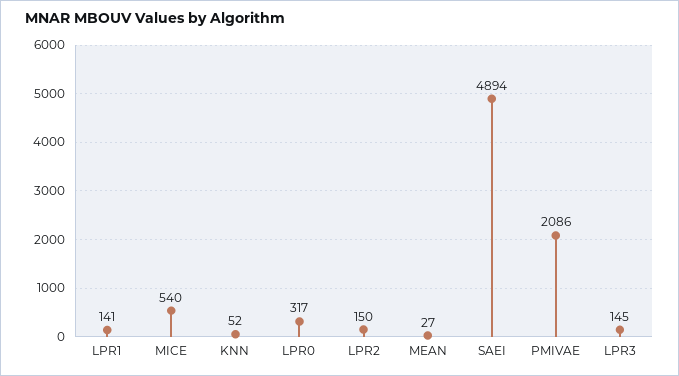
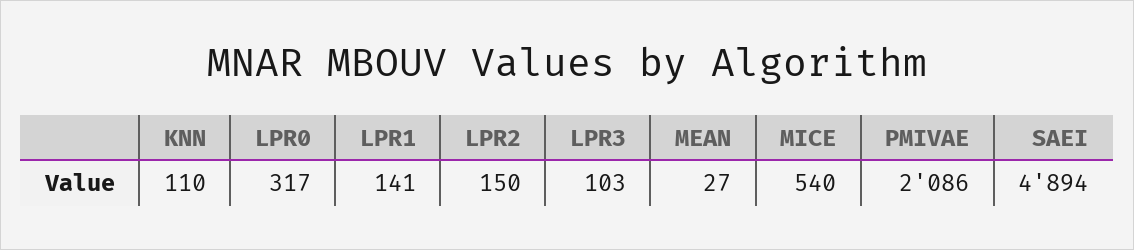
KNN: 52 -> 110
LPR3: 145 -> 103

